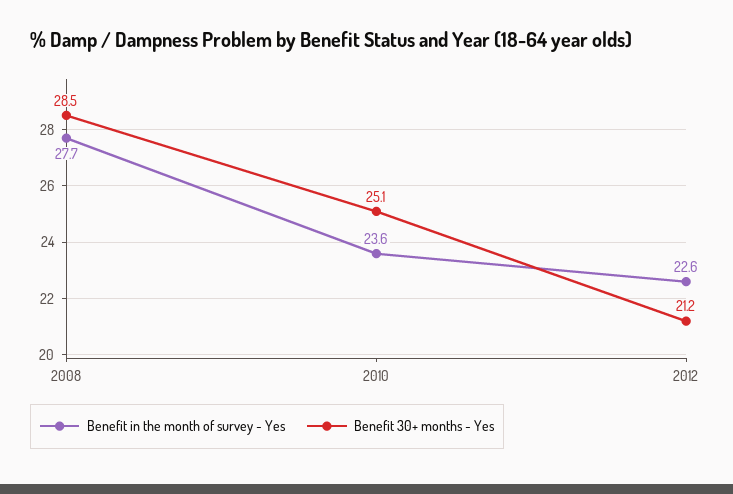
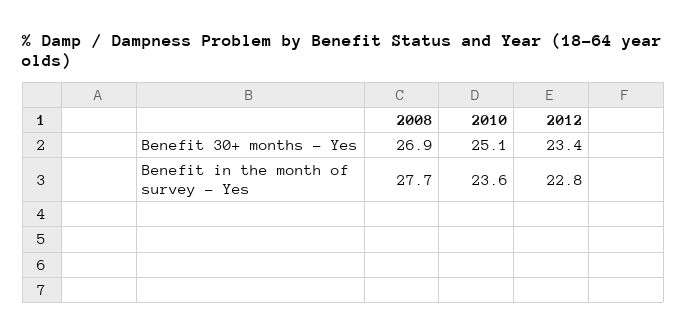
Benefit 30+ months - Yes, 2008: 28.5 -> 26.9
Benefit in the month of survey - Yes, 2012: 22.6 -> 22.8
Benefit 30+ months - Yes, 2012: 21.2 -> 23.4

